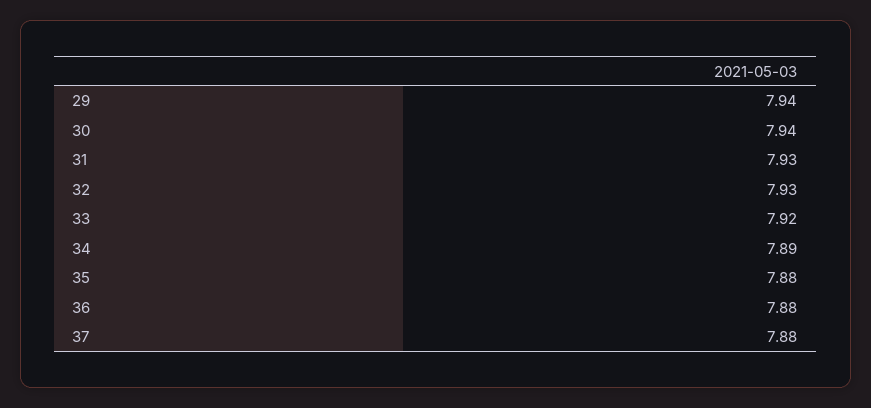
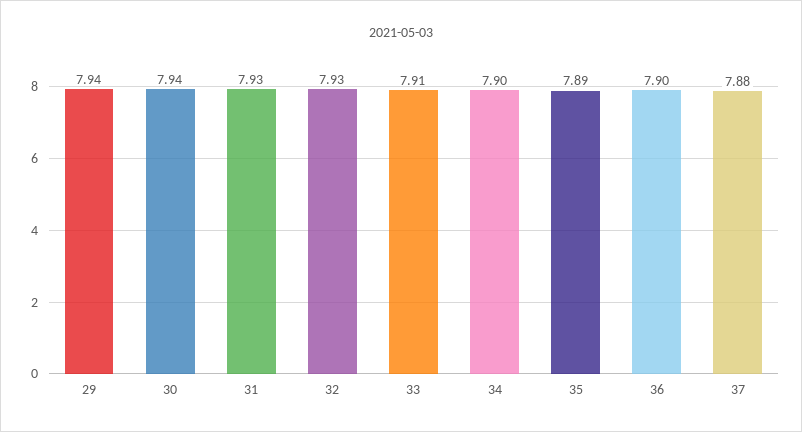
33: 7.92 -> 7.91
34: 7.89 -> 7.9
35: 7.88 -> 7.89
36: 7.88 -> 7.9

